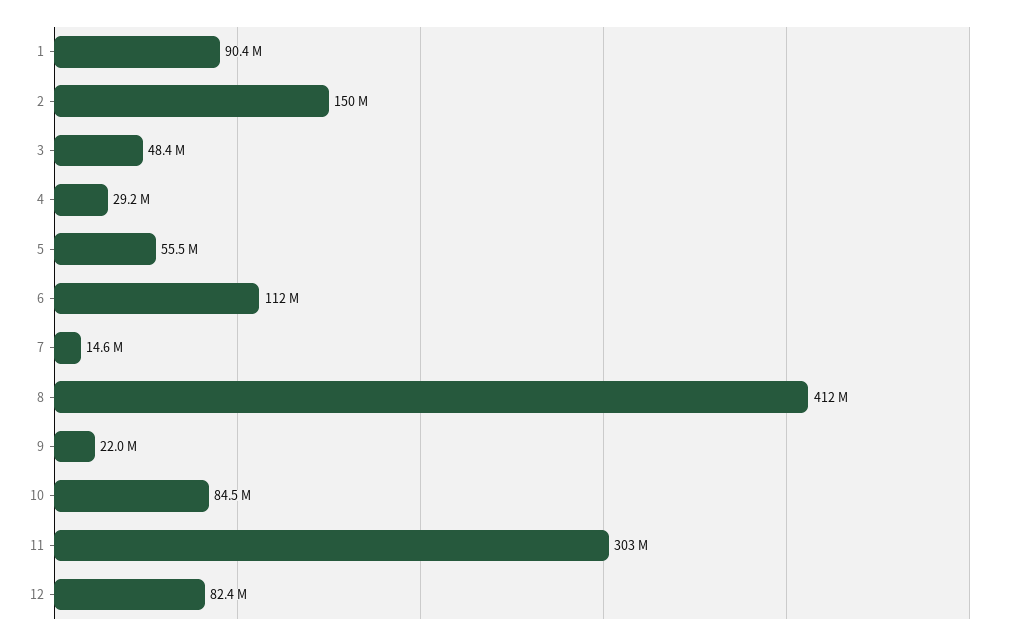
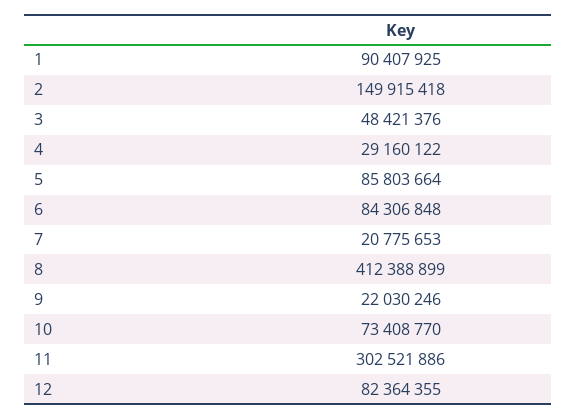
5: 55500000 -> 85803664
6: 112000000 -> 84306848
7: 14600000 -> 20775653
10: 84500000 -> 73408770

